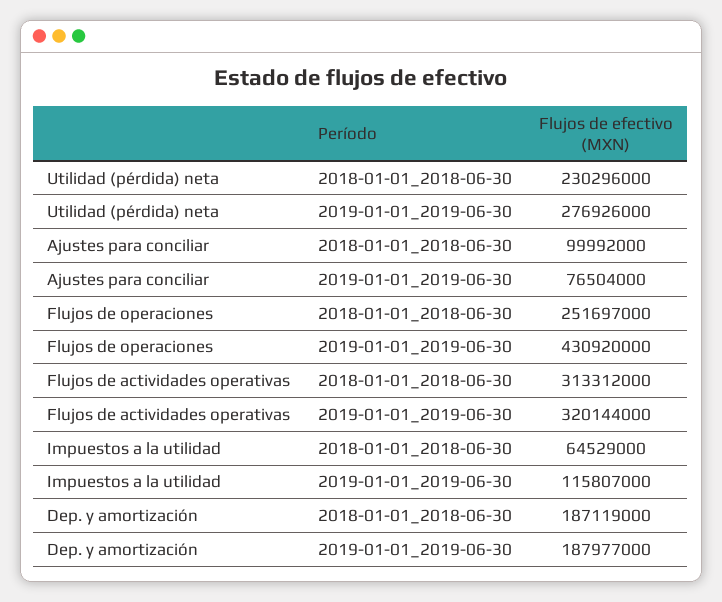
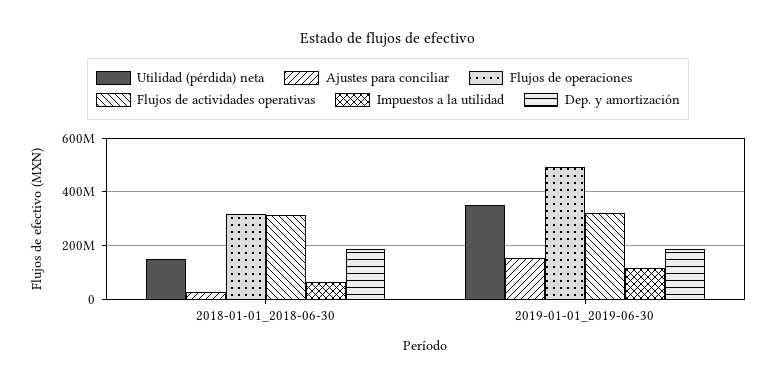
Utilidad (pérdida) neta, 2018-01-01_2018-06-30: 230296000 -> 150000000
Utilidad (pérdida) neta, 2019-01-01_2019-06-30: 276926000 -> 350000000
Ajustes para conciliar, 2018-01-01_2018-06-30: 99992000 -> 25000000
Ajustes para conciliar, 2019-01-01_2019-06-30: 76504000 -> 150000000
Flujos de operaciones, 2018-01-01_2018-06-30: 251697000 -> 325000000
Flujos de operaciones, 2019-01-01_2019-06-30: 430920000 -> 500000000

